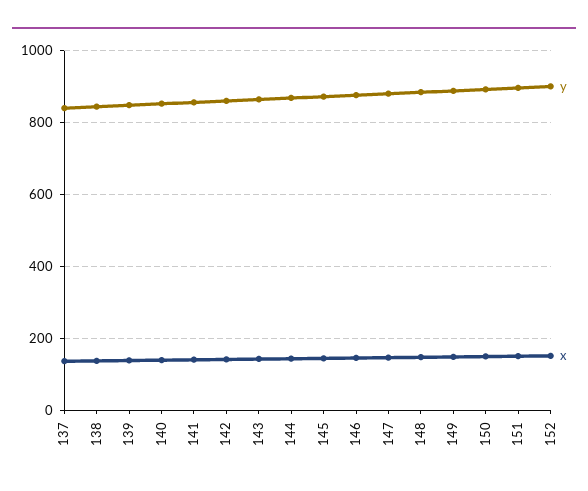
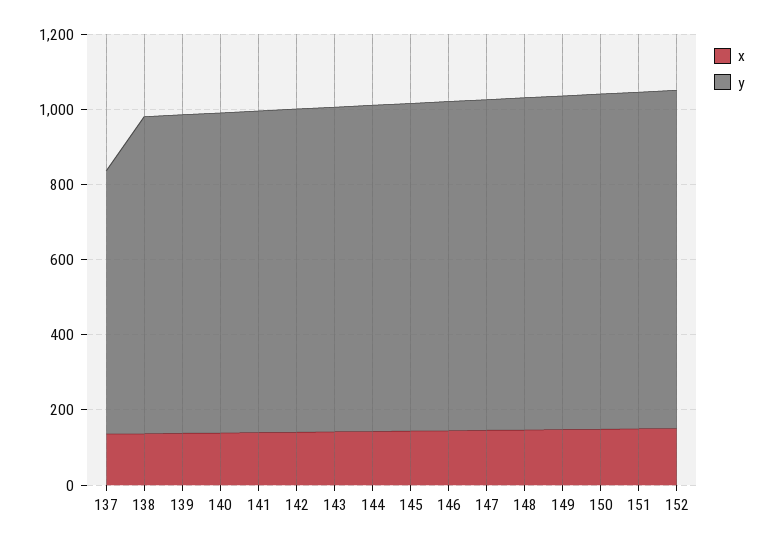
y, 137: 840 -> 700

